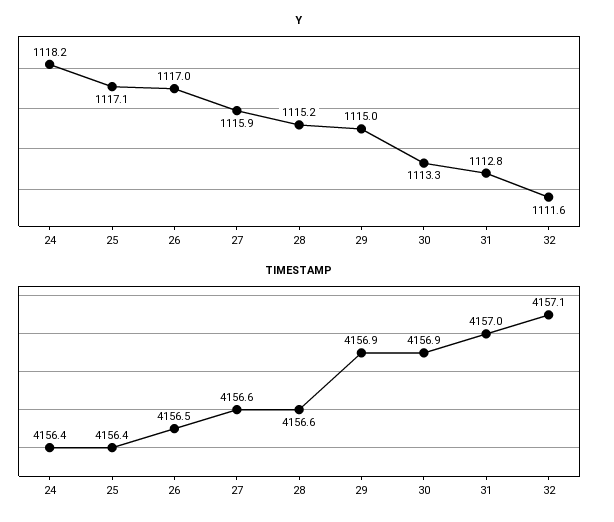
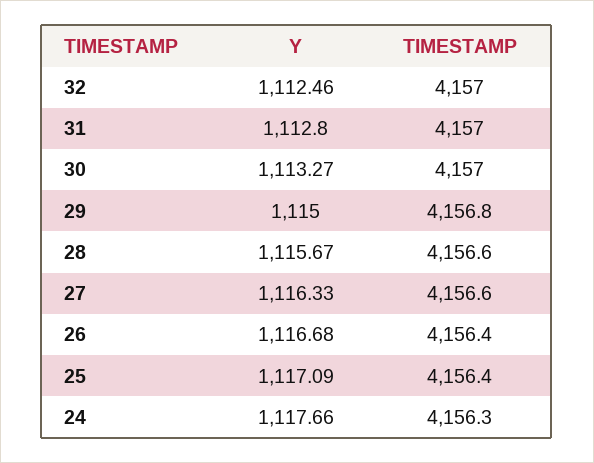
Y, 24: 1118.2 -> 1117.66
Y, 26: 1117 -> 1116.68
Y, 27: 1115.9 -> 1116.33
Y, 28: 1115.2 -> 1115.67
Y, 32: 1111.6 -> 1112.46
TIMESTAMP, 24: 4156.4 -> 4156.3
TIMESTAMP, 26: 4156.5 -> 4156.4
TIMESTAMP, 29: 4156.9 -> 4156.8
TIMESTAMP, 30: 4156.9 -> 4157
TIMESTAMP, 32: 4157.1 -> 4157

